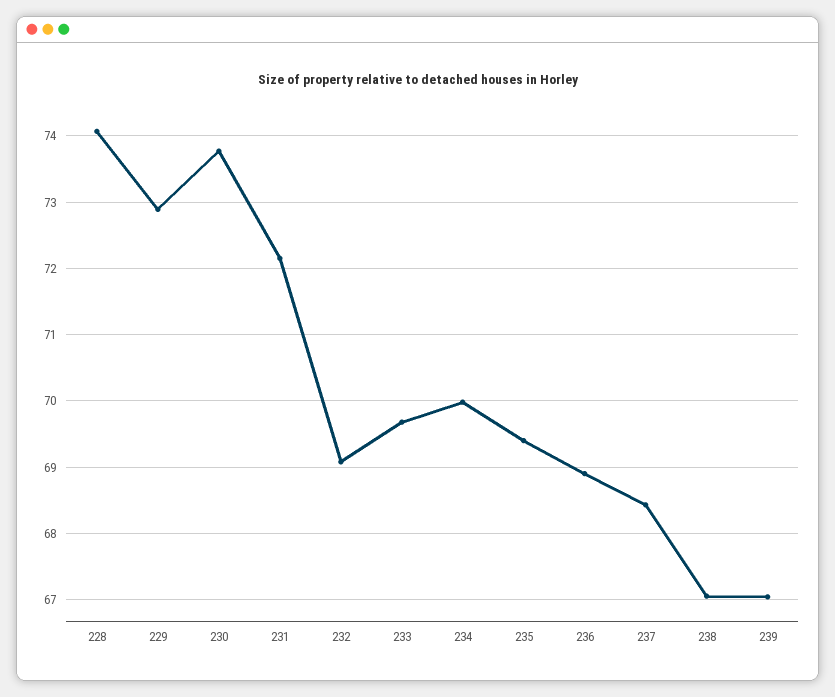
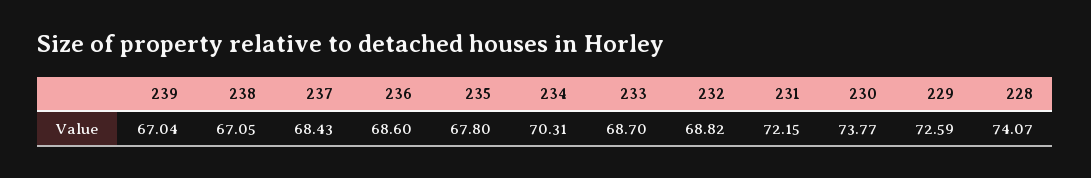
229: 72.9 -> 72.59
232: 69.1 -> 68.82
233: 69.7 -> 68.7
234: 70 -> 70.31
235: 69.4 -> 67.8
236: 68.9 -> 68.6

